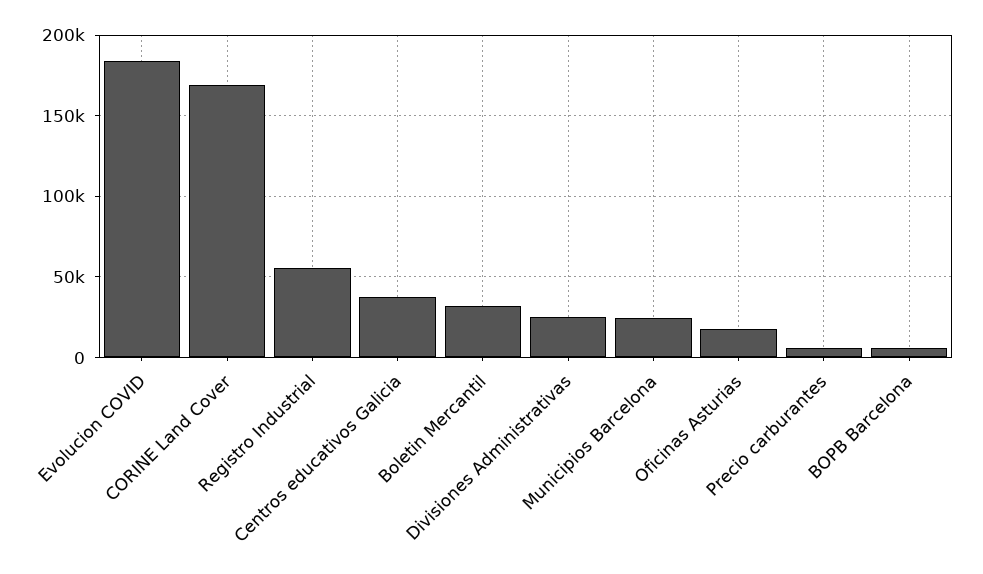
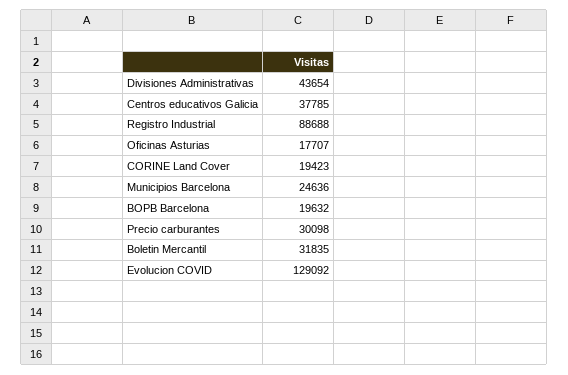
Evolucion COVID: 185000 -> 129092
CORINE Land Cover: 170000 -> 19423
Registro Industrial: 55000 -> 88688
Divisiones Administrativas: 25000 -> 43654
Precio carburantes: 5000 -> 30098
BOPB Barcelona: 5000 -> 19632

